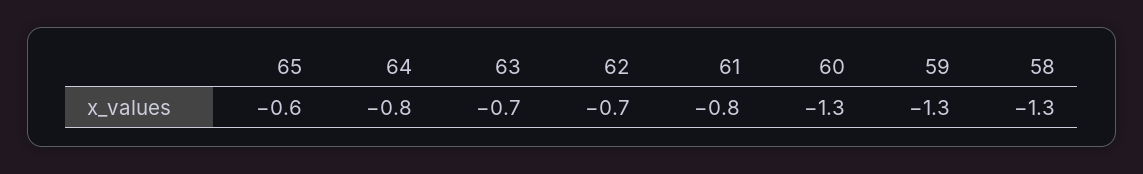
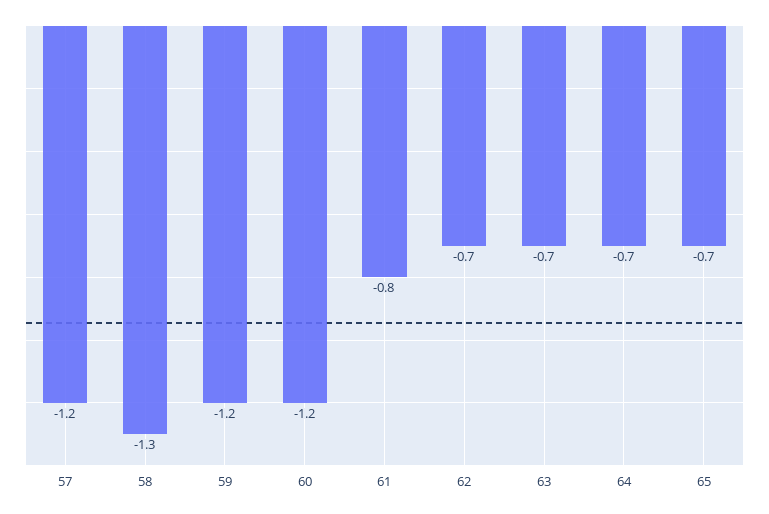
65: -0.6 -> -0.7
64: -0.8 -> -0.7
60: -1.3 -> -1.2
59: -1.3 -> -1.2
57: none -> -1.2

